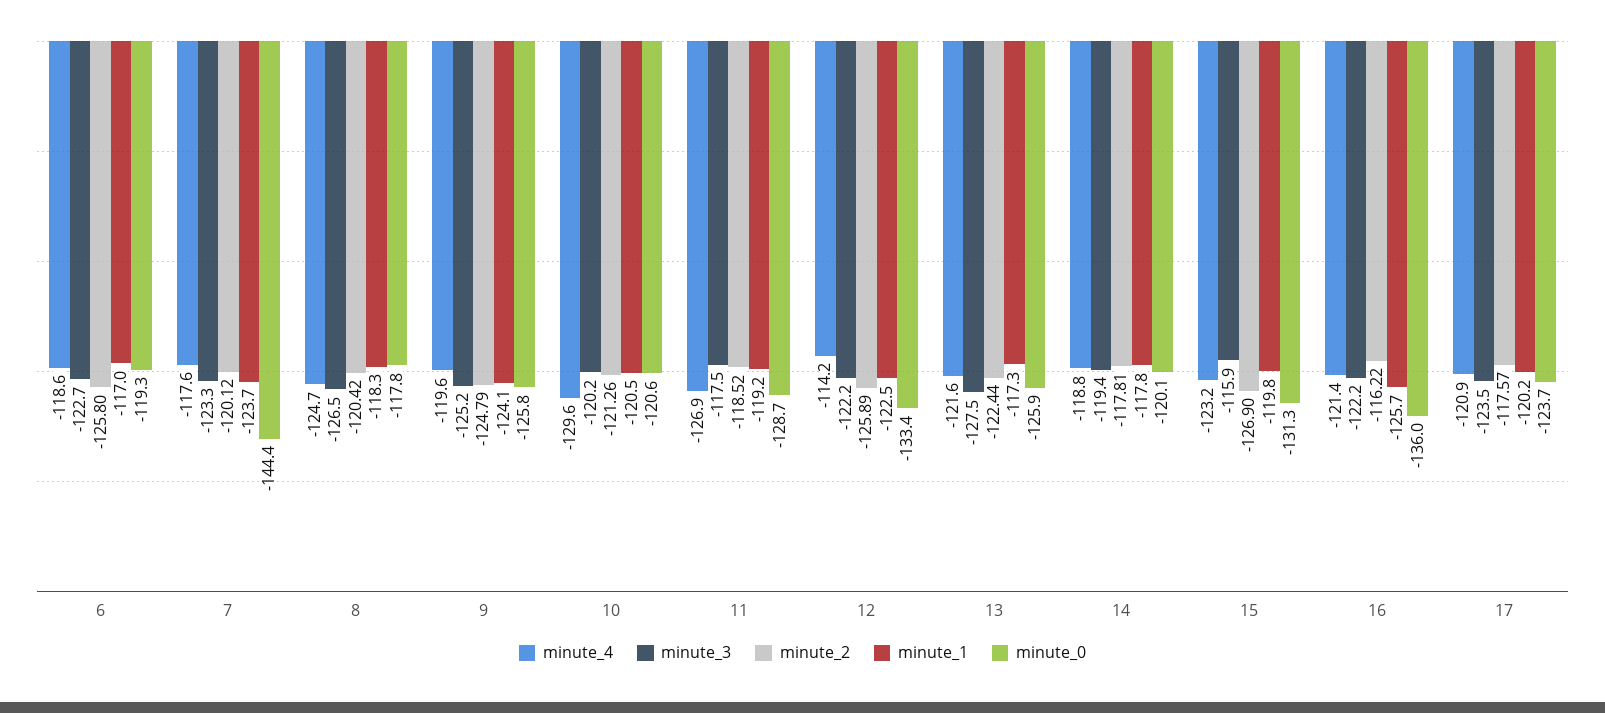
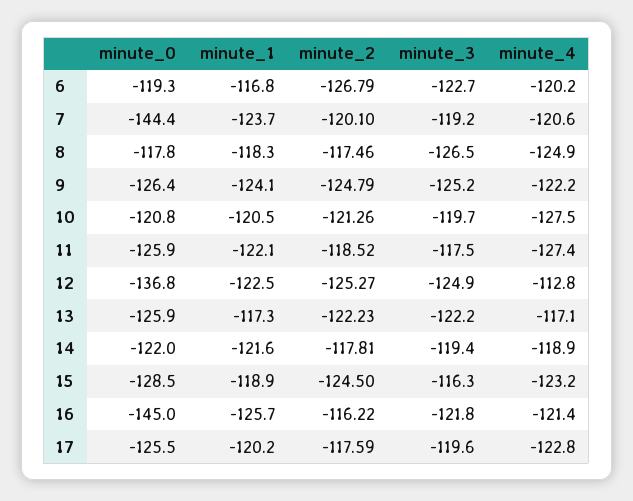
minute_4, 6: -118.6 -> -120.2
minute_2, 6: -125.8 -> -126.79
minute_1, 6: -117 -> -116.8
minute_4, 7: -117.6 -> -120.6
minute_3, 7: -123.3 -> -119.2
minute_2, 7: -120.12 -> -120.1
minute_4, 8: -124.7 -> -124.9
minute_2, 8: -120.42 -> -117.46
minute_4, 9: -119.6 -> -122.2
minute_0, 9: -125.8 -> -126.4
minute_4, 10: -129.6 -> -127.5
minute_3, 10: -120.2 -> -119.7
minute_0, 10: -120.6 -> -120.8
minute_4, 11: -126.9 -> -127.4
minute_1, 11: -119.2 -> -122.1
minute_0, 11: -128.7 -> -125.9
minute_4, 12: -114.2 -> -112.8
minute_3, 12: -122.2 -> -124.9
minute_2, 12: -125.89 -> -125.27
minute_0, 12: -133.4 -> -136.8
minute_4, 13: -121.6 -> -117.1
minute_3, 13: -127.5 -> -122.2
minute_2, 13: -122.44 -> -122.23
minute_4, 14: -118.8 -> -118.9
minute_1, 14: -117.8 -> -121.6
minute_0, 14: -120.1 -> -122
minute_3, 15: -115.9 -> -116.3
minute_2, 15: -126.9 -> -124.5
minute_1, 15: -119.8 -> -118.9
minute_0, 15: -131.3 -> -128.5
minute_3, 16: -122.2 -> -121.8
minute_0, 16: -136 -> -145
minute_4, 17: -120.9 -> -122.8
minute_3, 17: -123.5 -> -119.6
minute_2, 17: -117.57 -> -117.59
minute_0, 17: -123.7 -> -125.5

